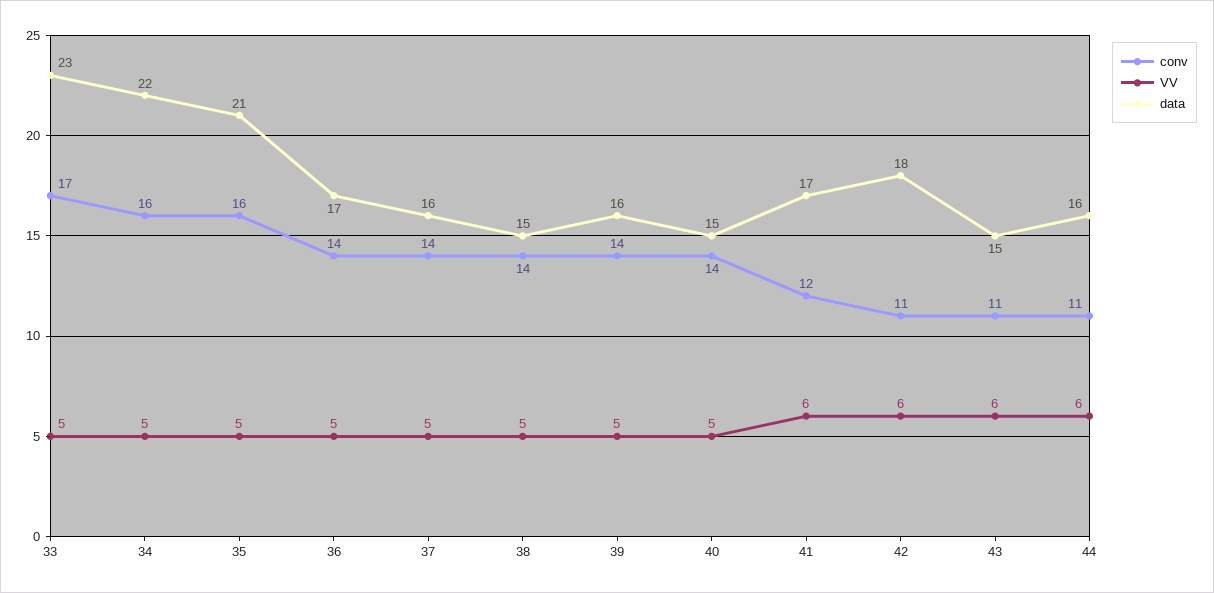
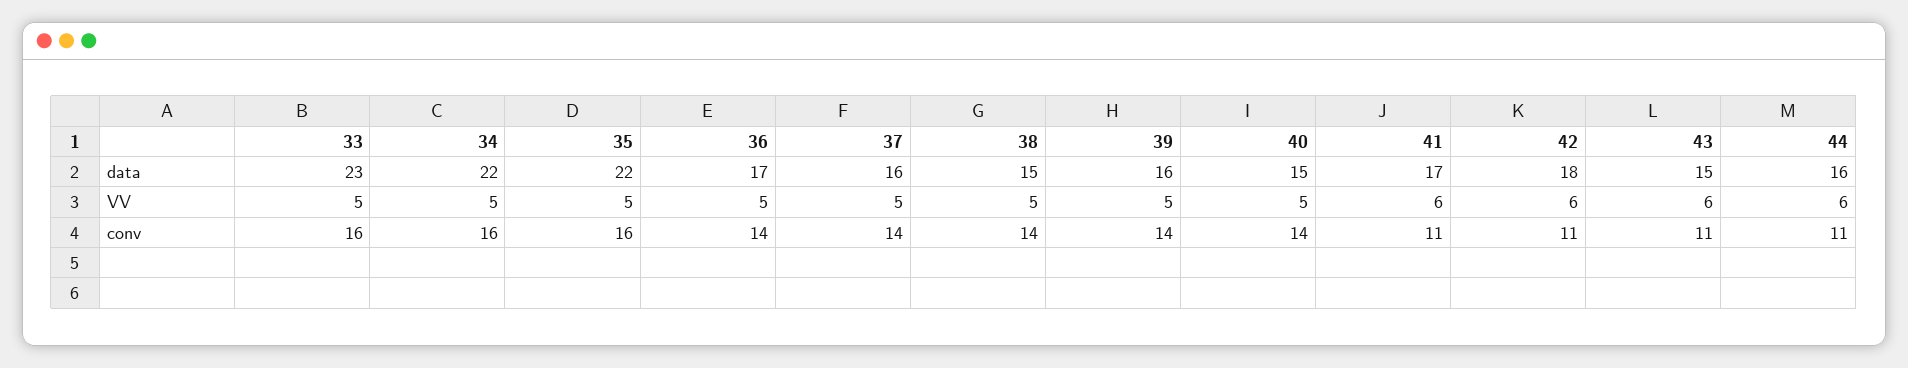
conv, 33: 17 -> 16
data, 35: 21 -> 22
conv, 41: 12 -> 11

